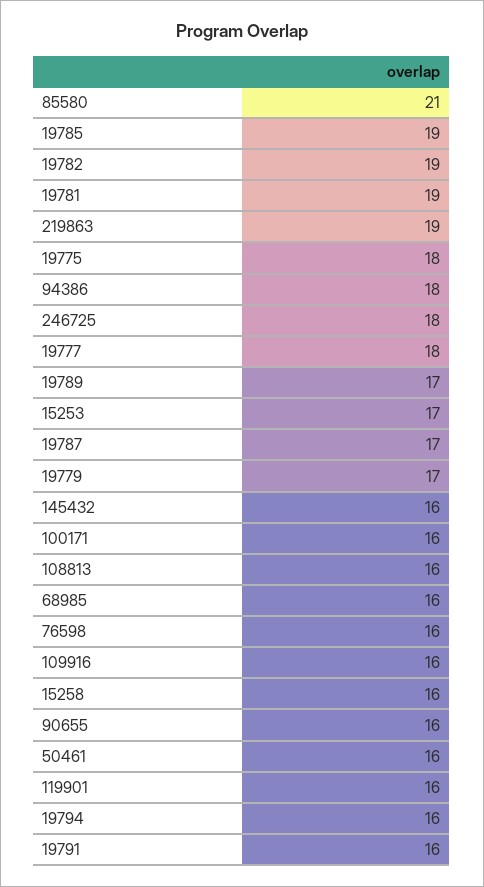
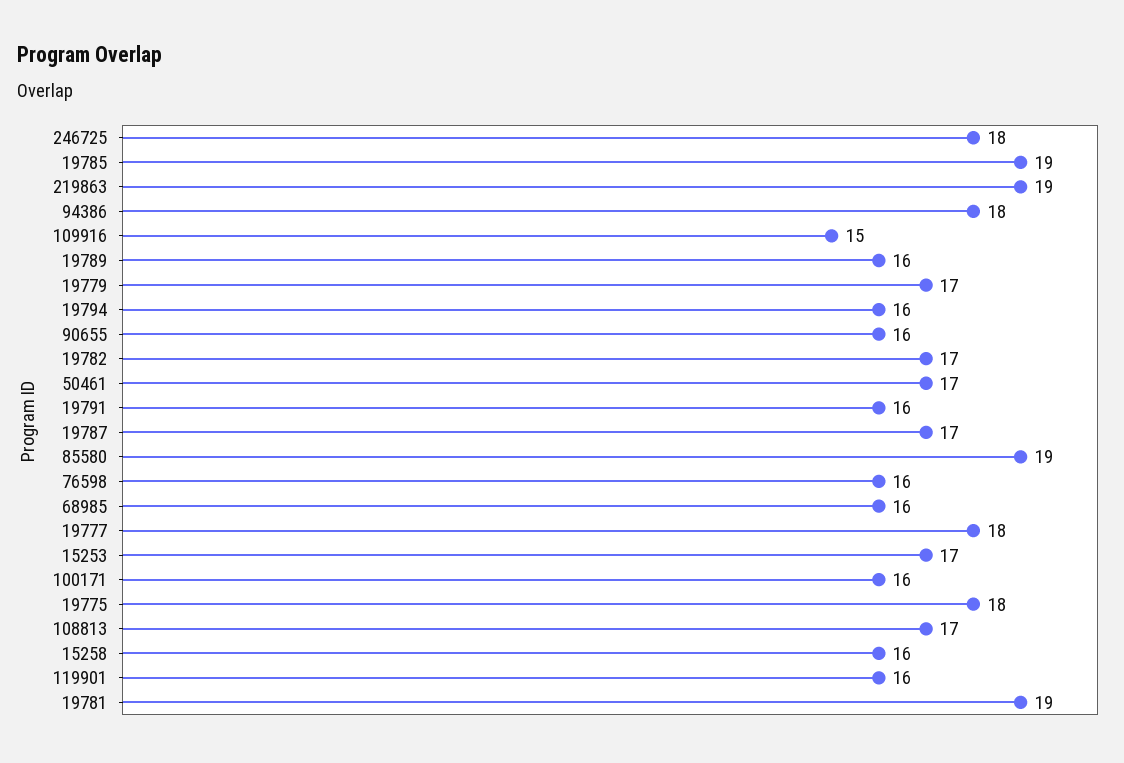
85580: 21 -> 19
19782: 19 -> 17
19789: 17 -> 16
145432: 16 -> none
108813: 16 -> 17
109916: 16 -> 15
50461: 16 -> 17

